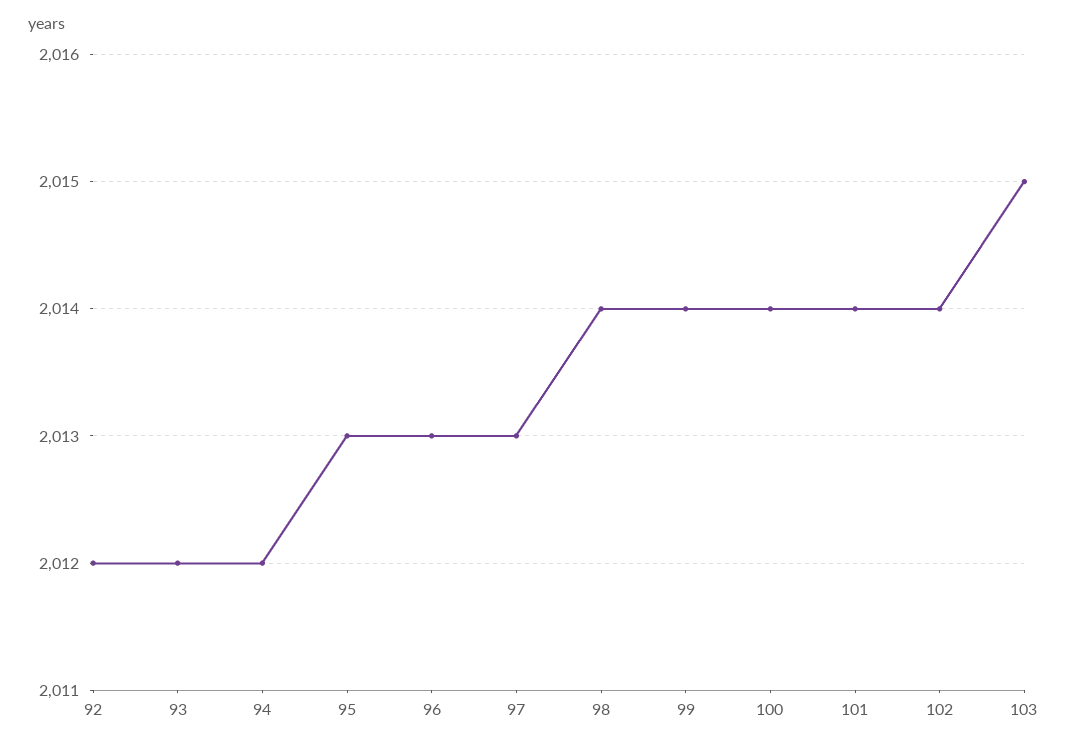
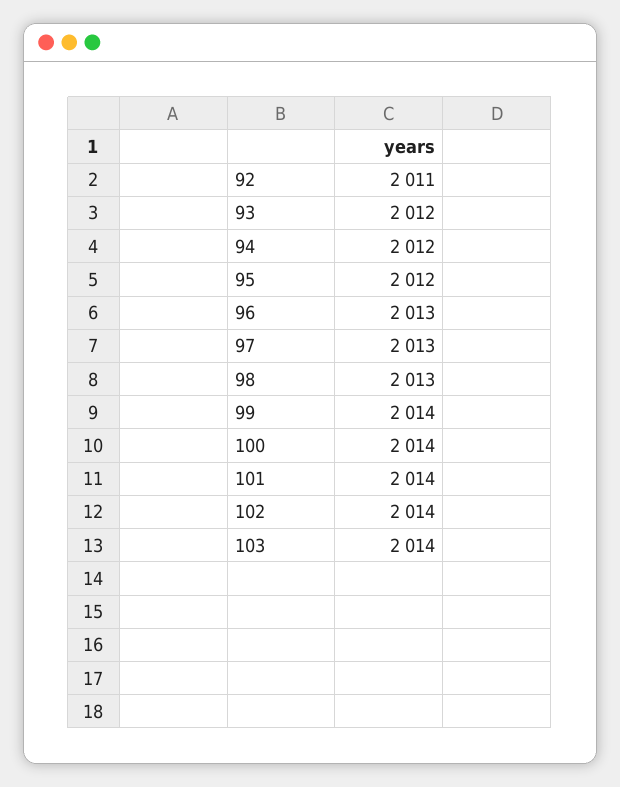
92: 2012 -> 2011
95: 2013 -> 2012
98: 2014 -> 2013
103: 2015 -> 2014

